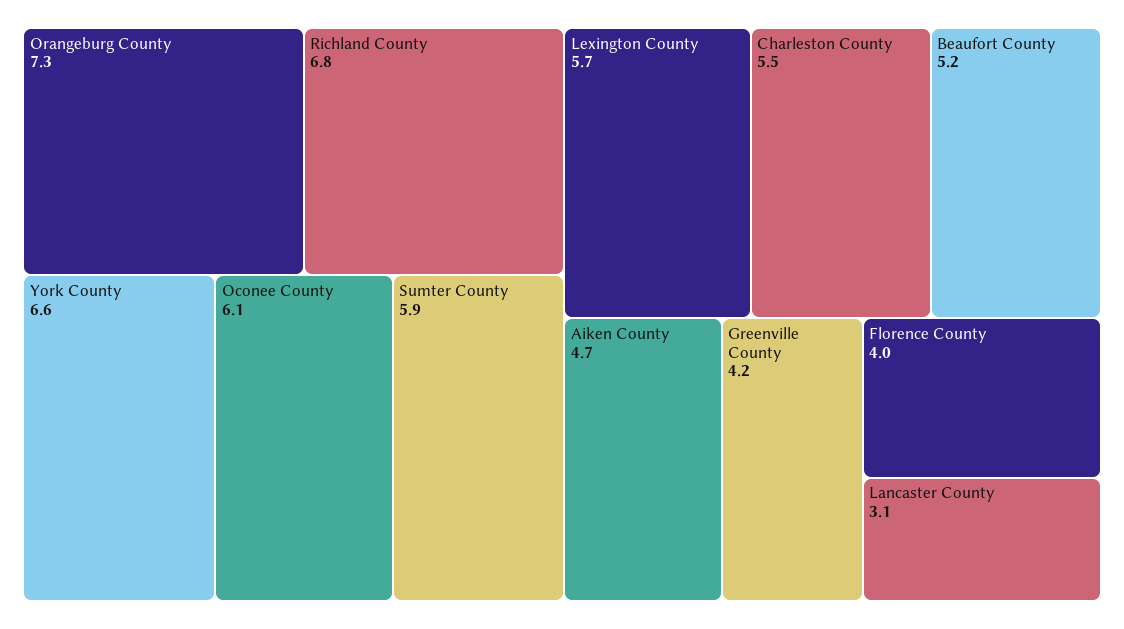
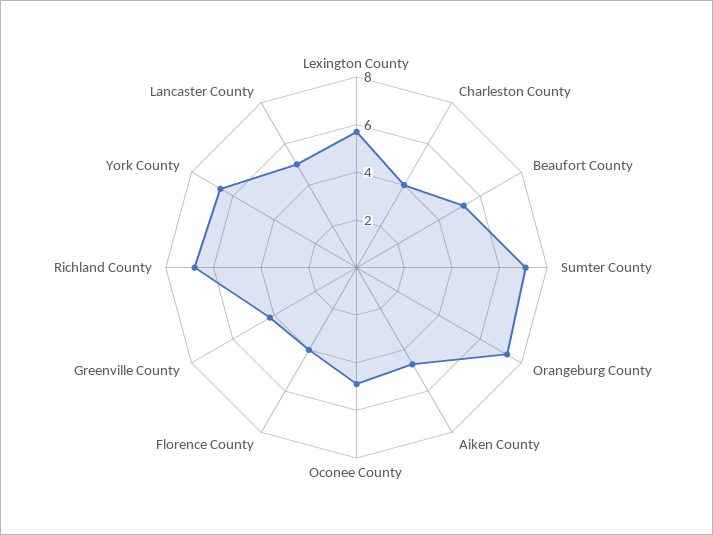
Oconee County: 6.1 -> 5
Sumter County: 5.9 -> 7
Charleston County: 5.5 -> 4
Lancaster County: 3.1 -> 5

